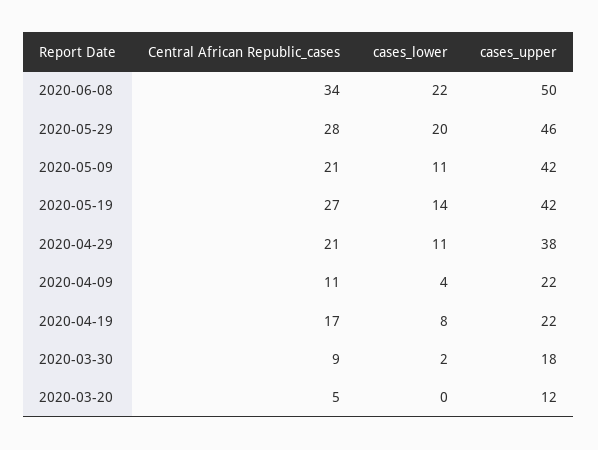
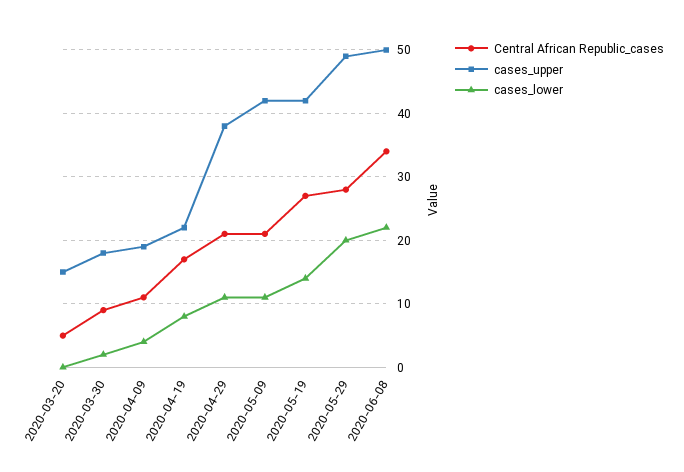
cases_upper, 2020-05-29: 46 -> 49
cases_upper, 2020-04-09: 22 -> 19
cases_upper, 2020-03-20: 12 -> 15

